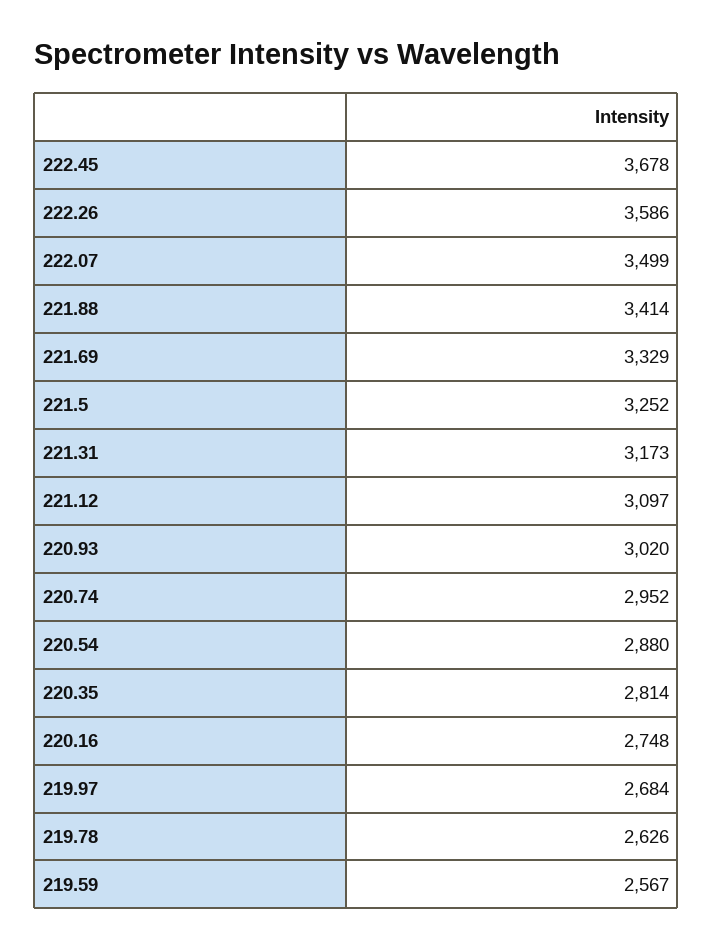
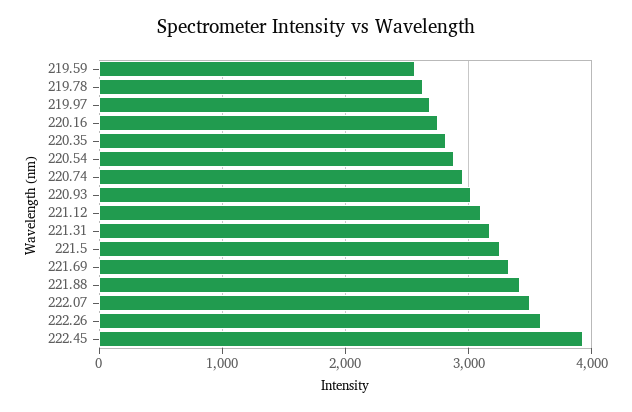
222.45: 3678 -> 3900

